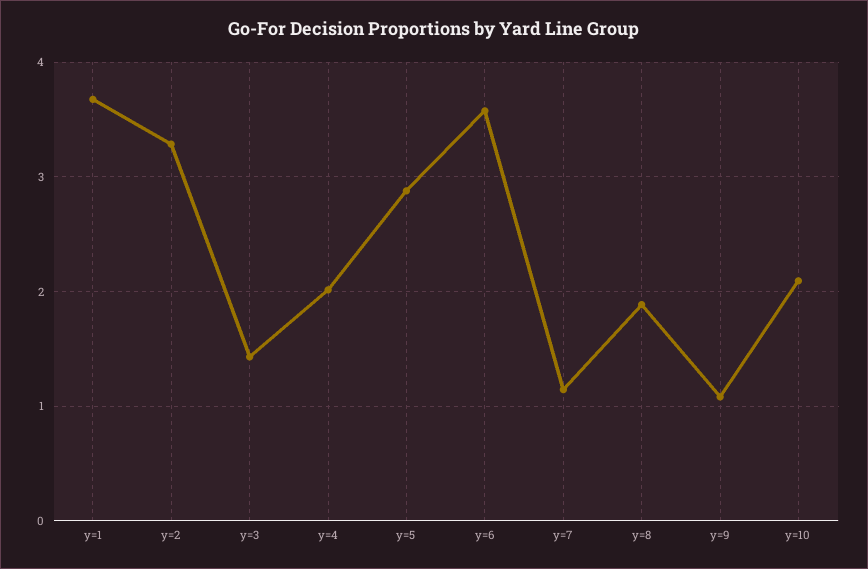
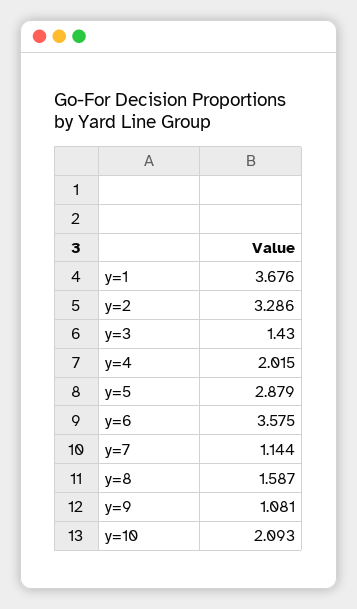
y=8: 1.9 -> 1.587

